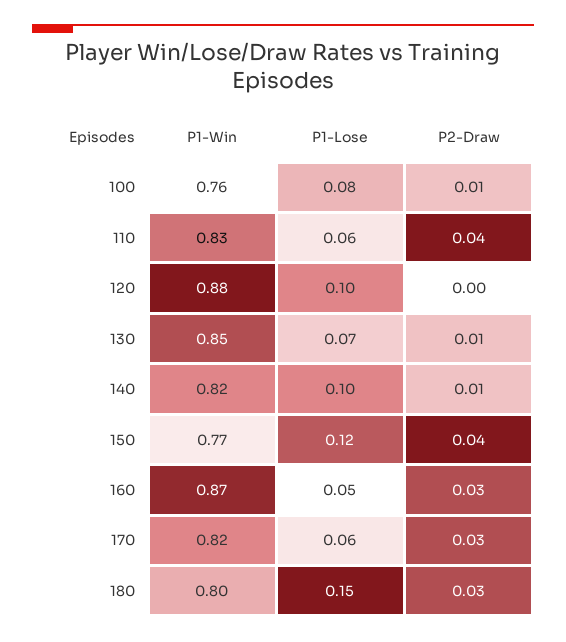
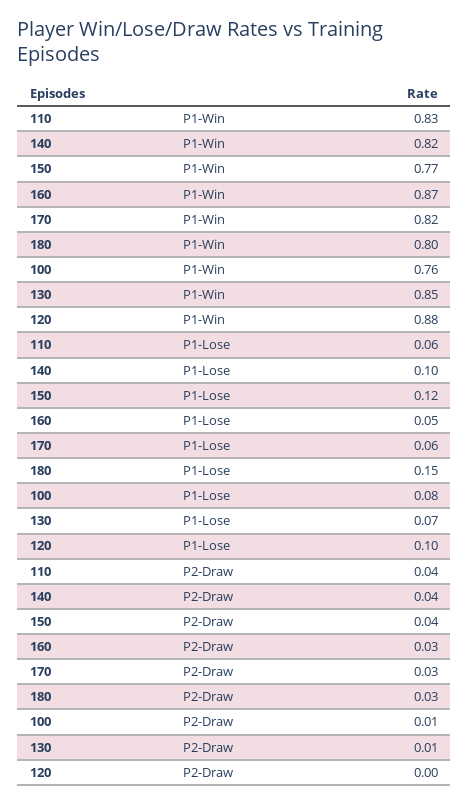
P2-Draw, 140: 0.01 -> 0.04

